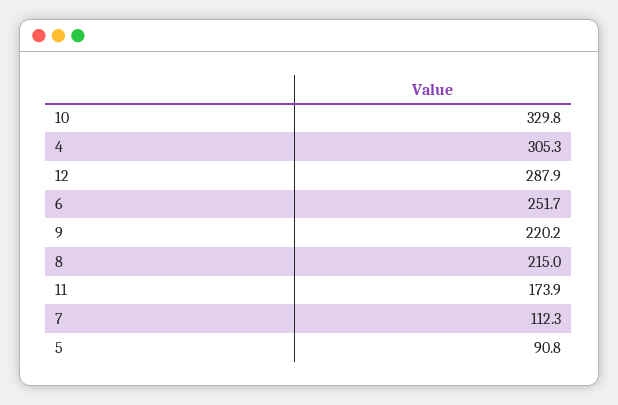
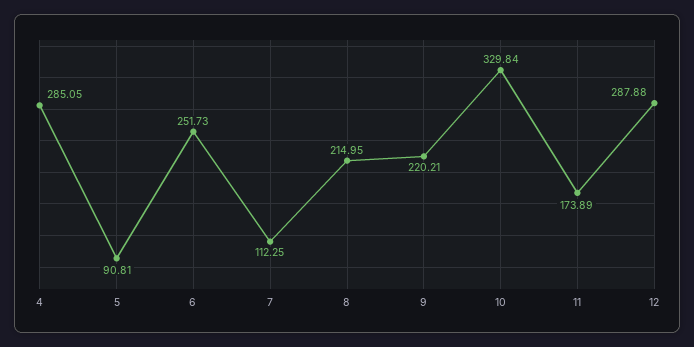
4: 305.3 -> 285.05

